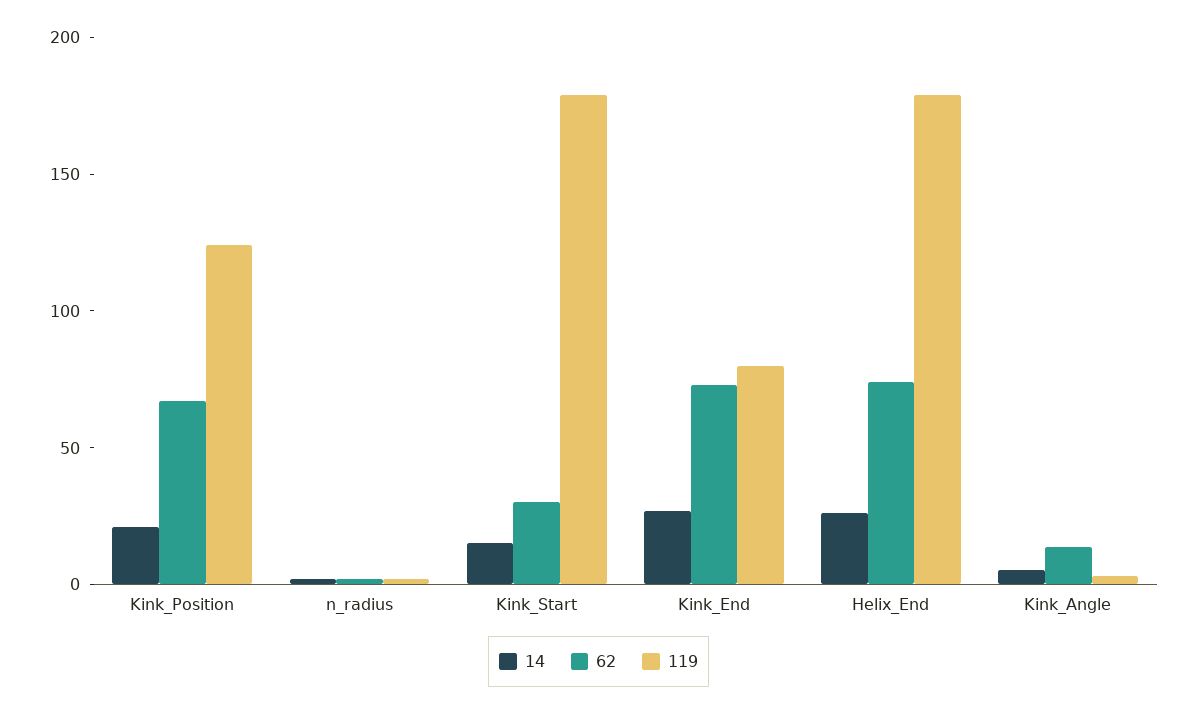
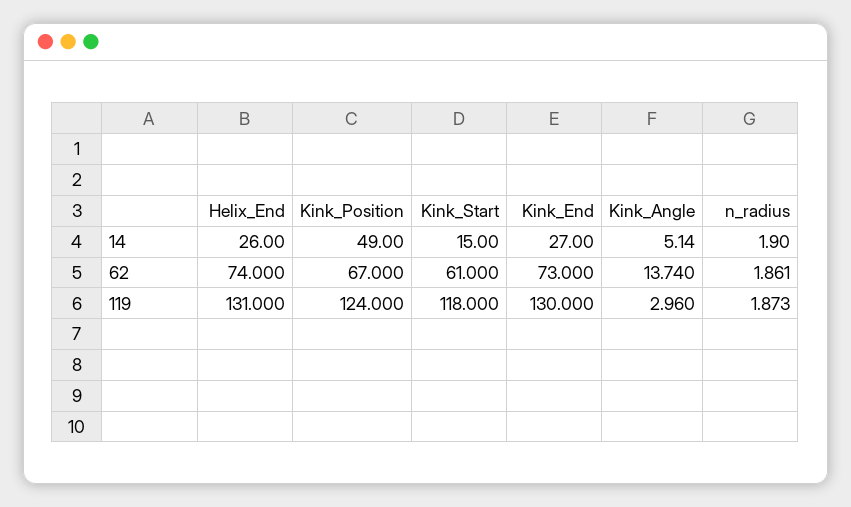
14, Kink_Position: 20 -> 49
62, Kink_Start: 30 -> 61
119, Kink_Start: 180 -> 118
119, Kink_End: 80 -> 130
119, Helix_End: 180 -> 131

